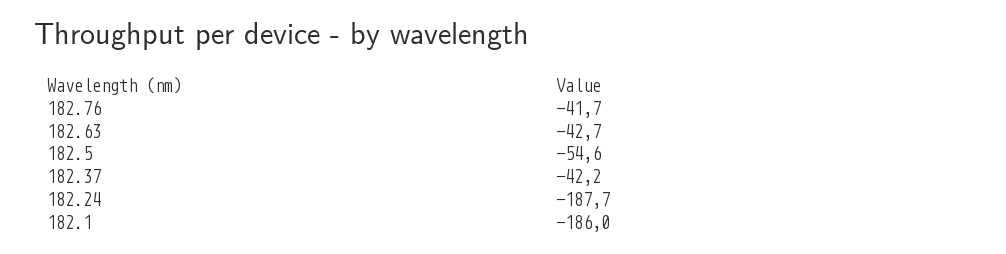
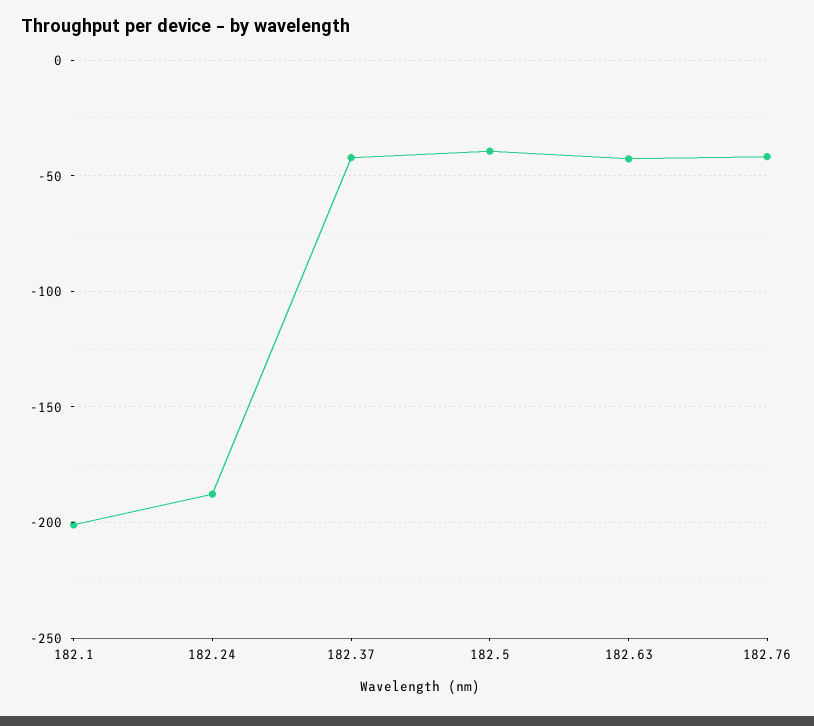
182.5: -54.6 -> -40
182.1: -186 -> -200

